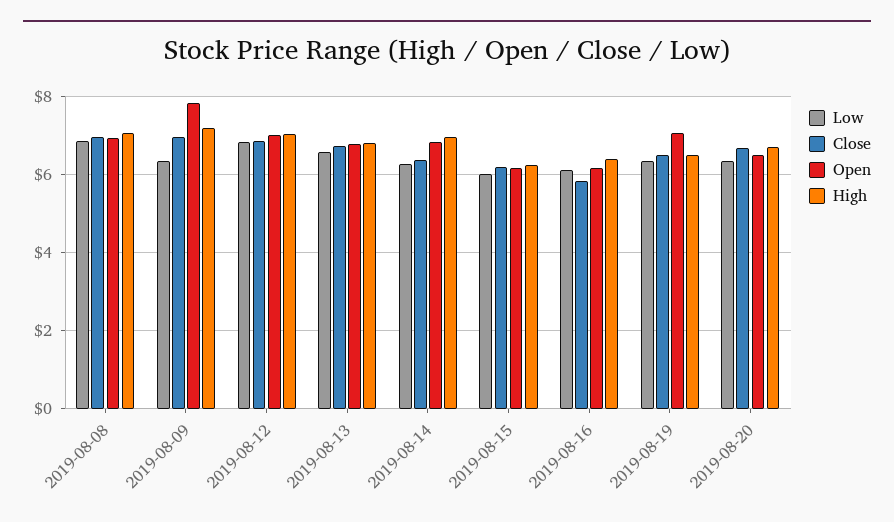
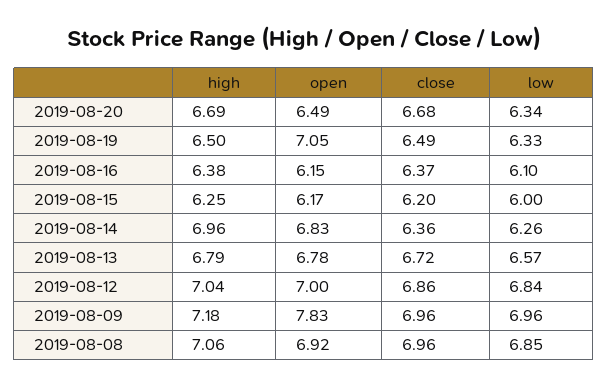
Low, 2019-08-09: 6.4 -> 6.96
Close, 2019-08-16: 5.8 -> 6.37

